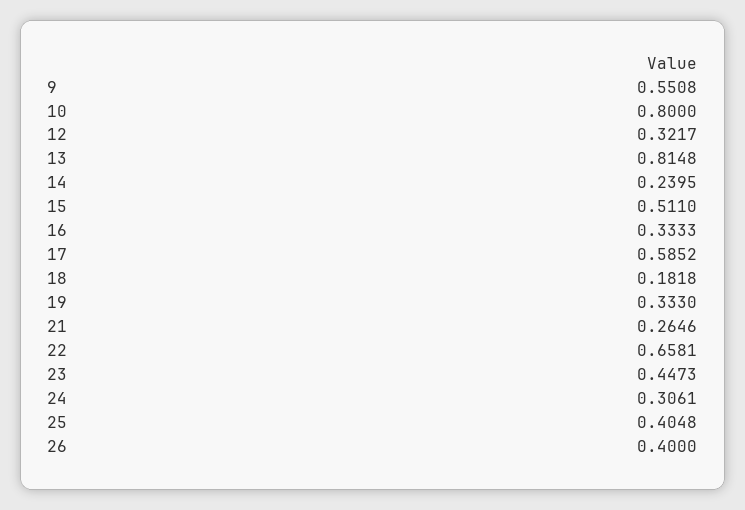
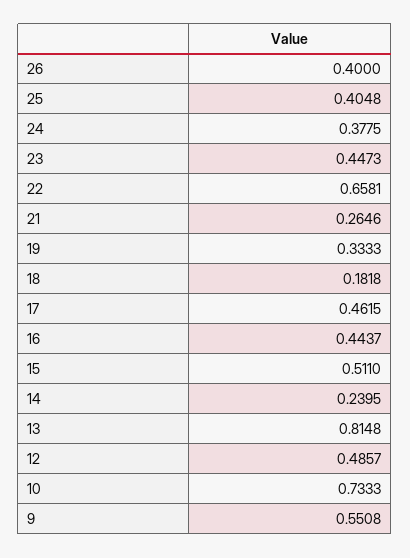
10: 0.8 -> 0.7333
12: 0.3217 -> 0.4857
16: 0.3333 -> 0.4437
17: 0.5852 -> 0.4615
19: 0.333 -> 0.3333
24: 0.3061 -> 0.3775

